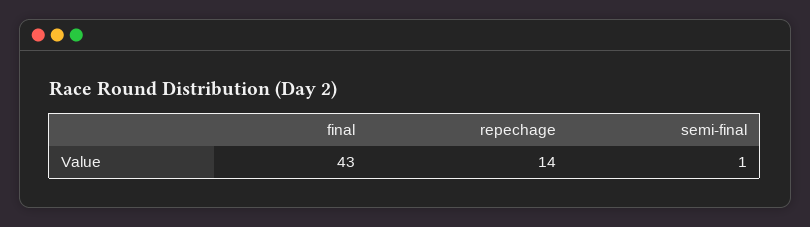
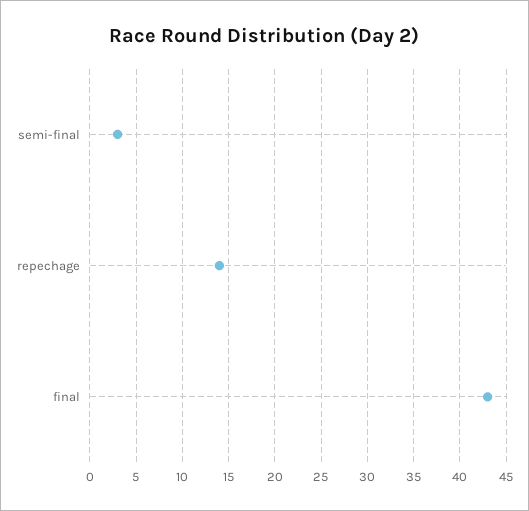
semi-final: 1 -> 3

